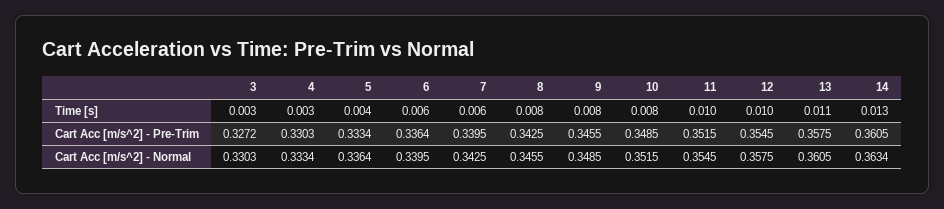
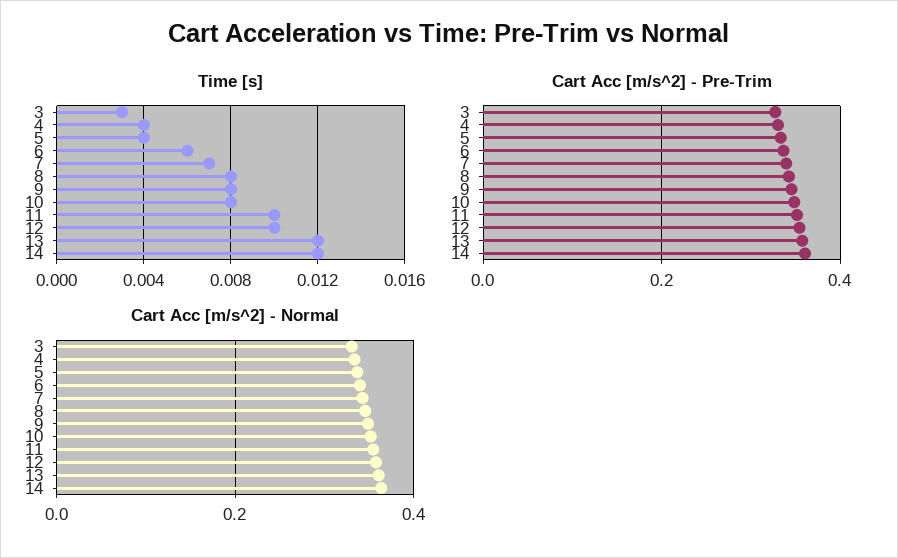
Time [s], 4: 0.003 -> 0.004
Time [s], 7: 0.006 -> 0.007
Time [s], 13: 0.011 -> 0.012
Time [s], 14: 0.013 -> 0.012

